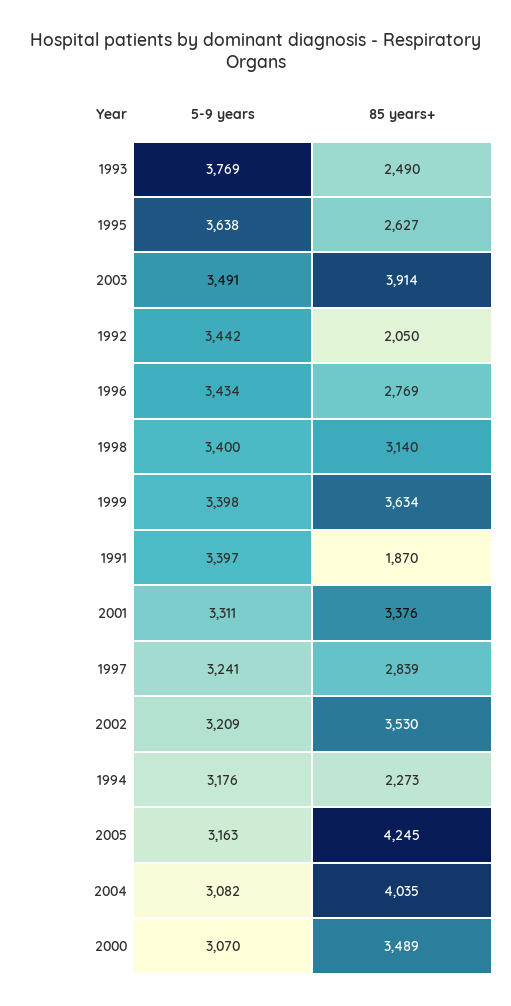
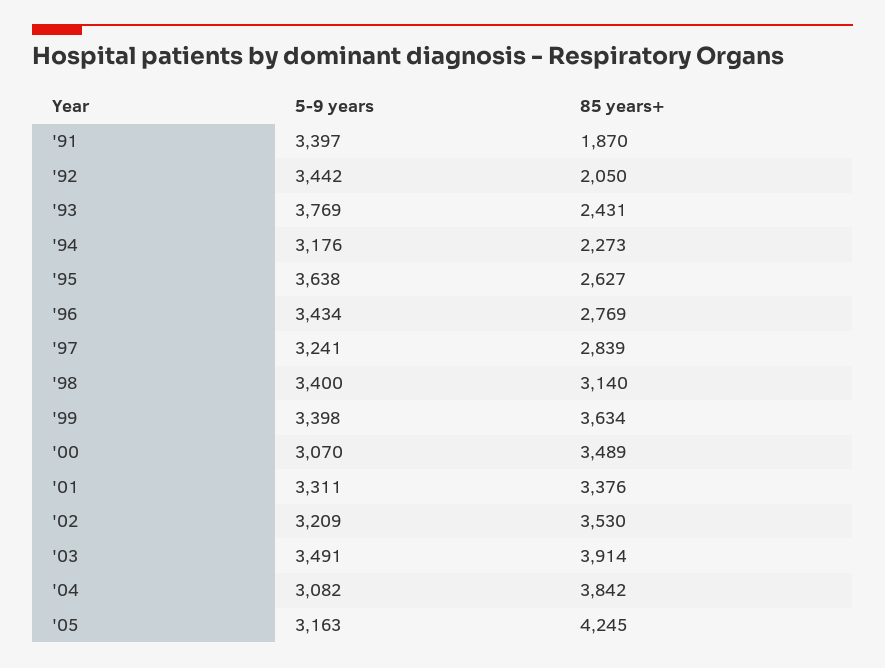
85 years+, 1993: 2490 -> 2431
85 years+, 2004: 4035 -> 3842

